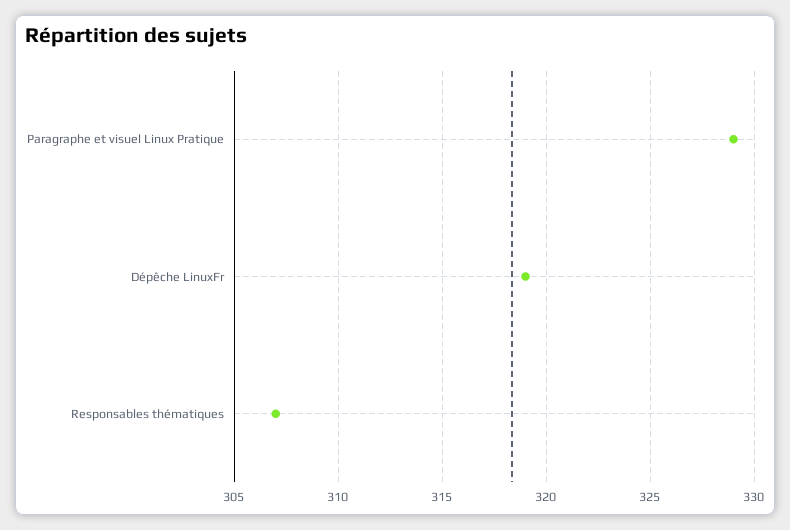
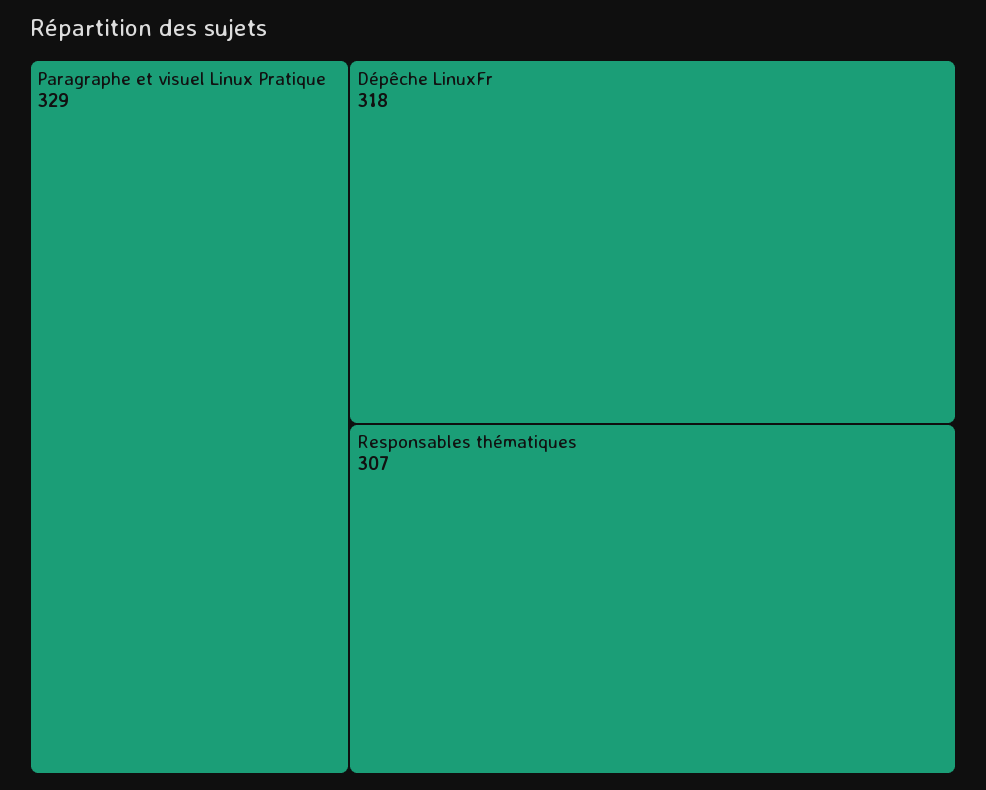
Dépêche LinuxFr: 319 -> 318

